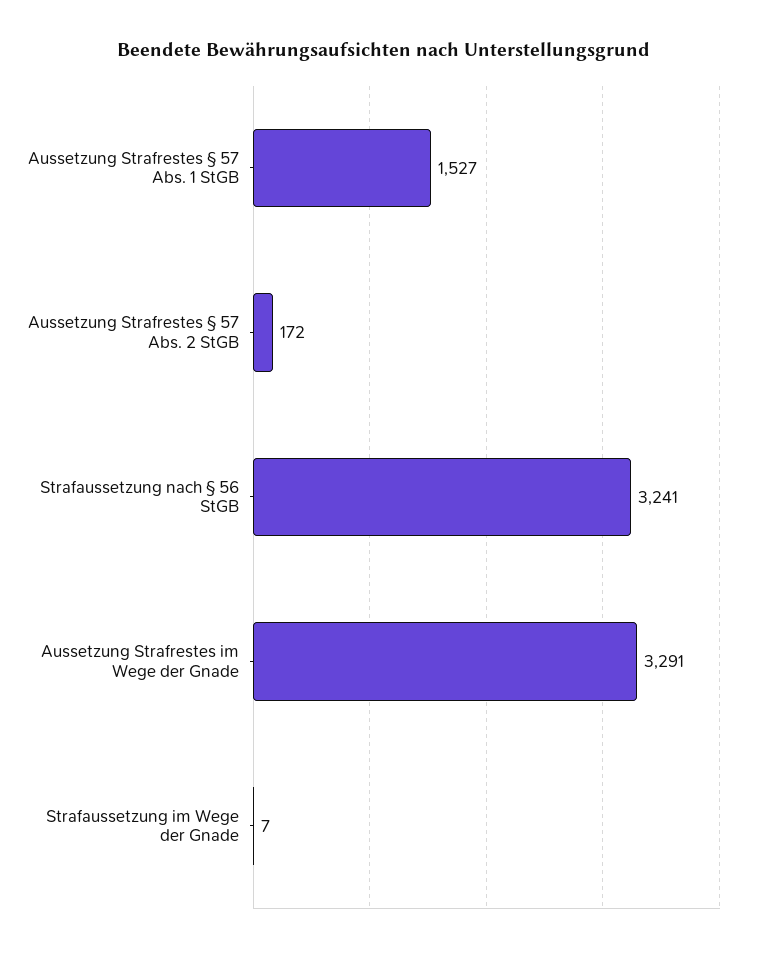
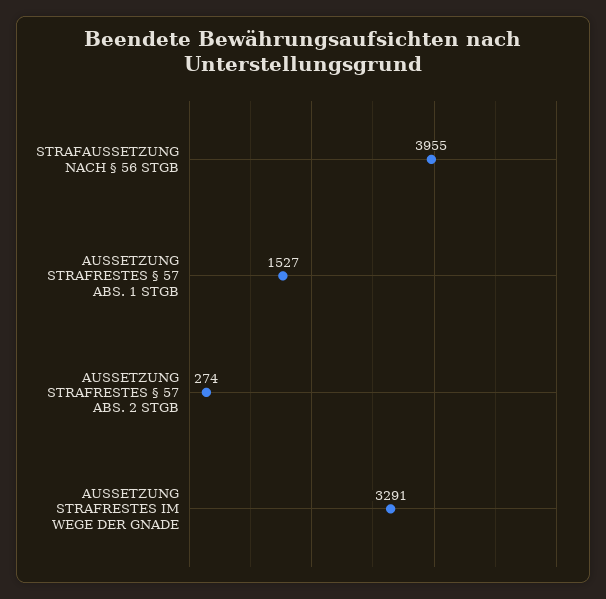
Aussetzung Strafrestes § 57 Abs. 2 StGB: 172 -> 274
Strafaussetzung nach § 56 StGB: 3241 -> 3955
Strafaussetzung im Wege der Gnade: 7 -> none

